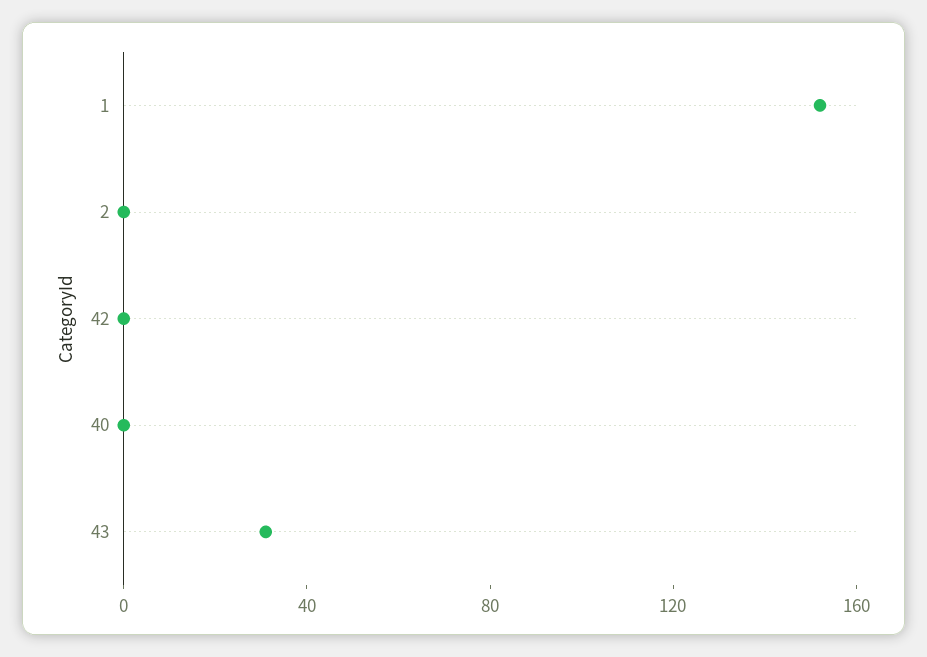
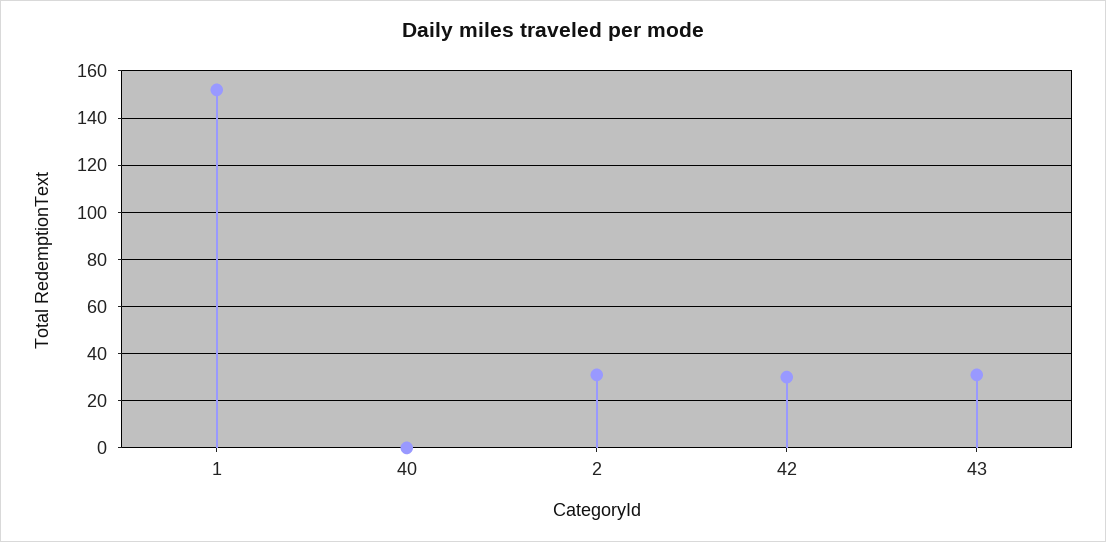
2: 0 -> 30
42: 0 -> 30

